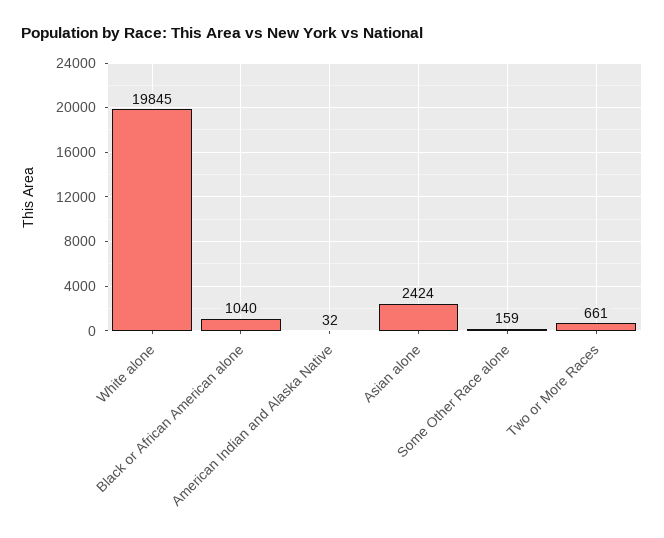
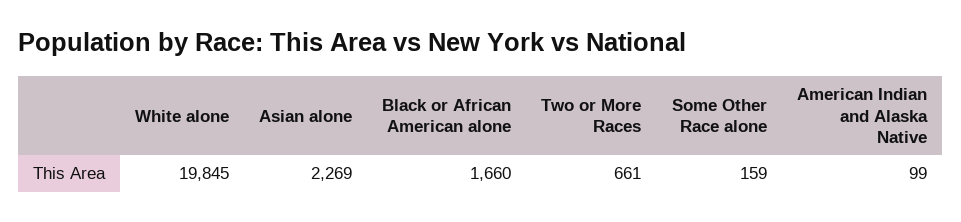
Black or African American alone: 1040 -> 1660
American Indian and Alaska Native: 32 -> 99
Asian alone: 2424 -> 2269

